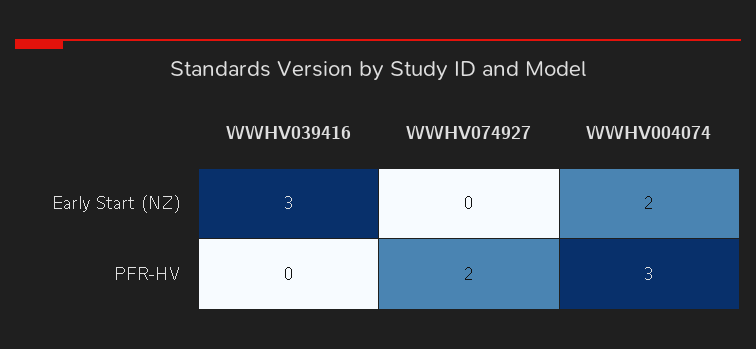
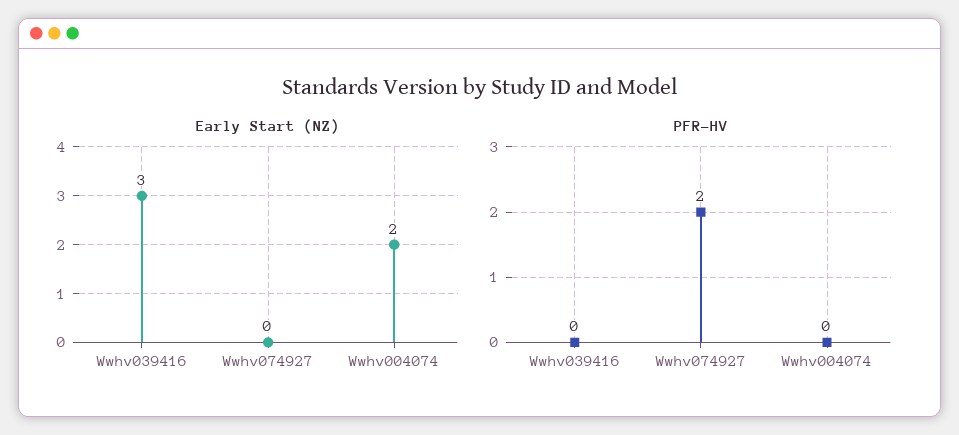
PFR-HV, WWHV004074: 3 -> 0

